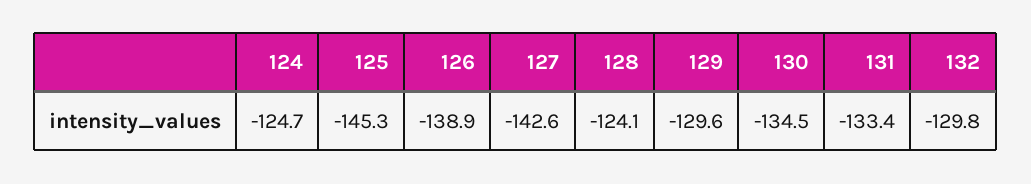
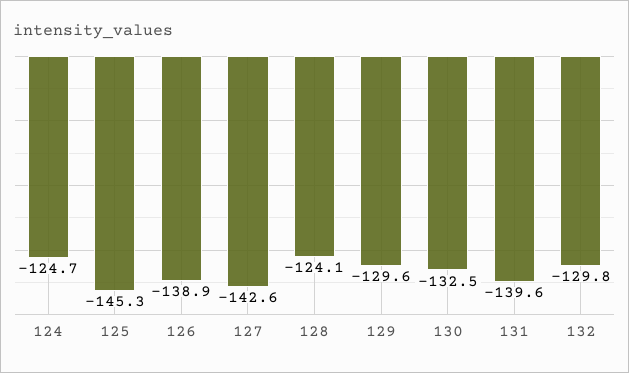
130: -134.5 -> -132.5
131: -133.4 -> -139.6

